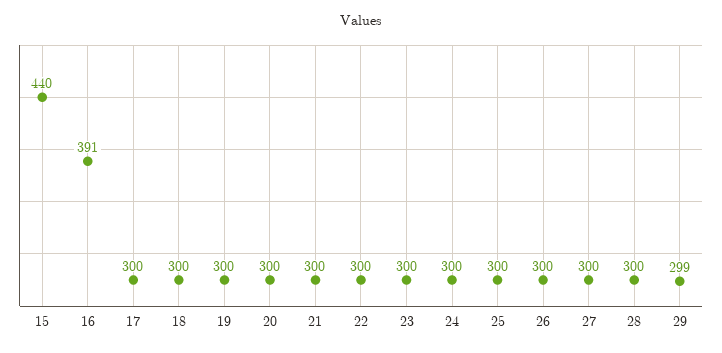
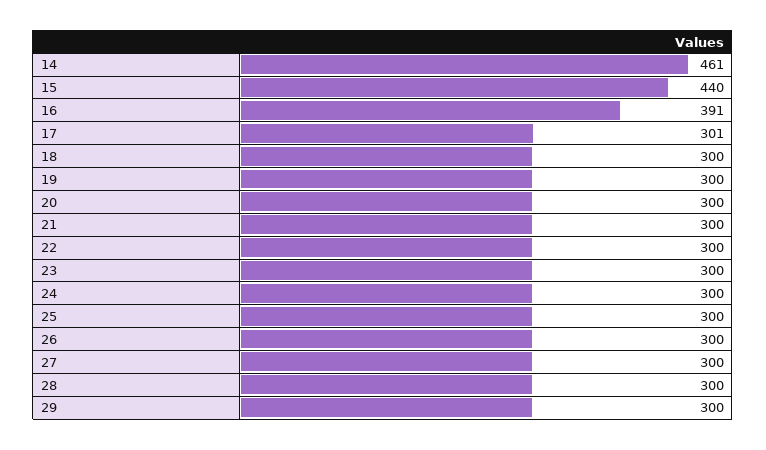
17: 300 -> 301
29: 299 -> 300
14: none -> 461

